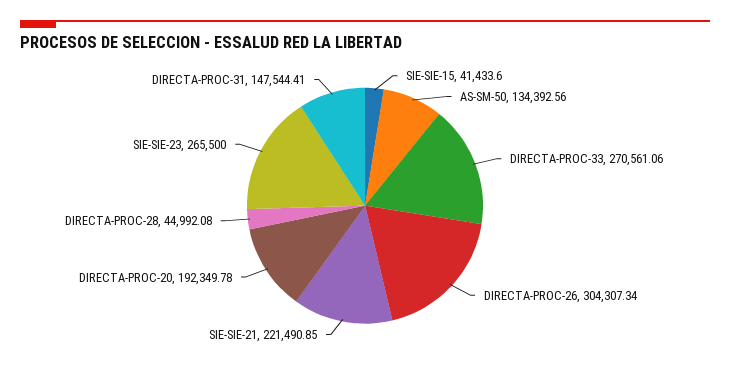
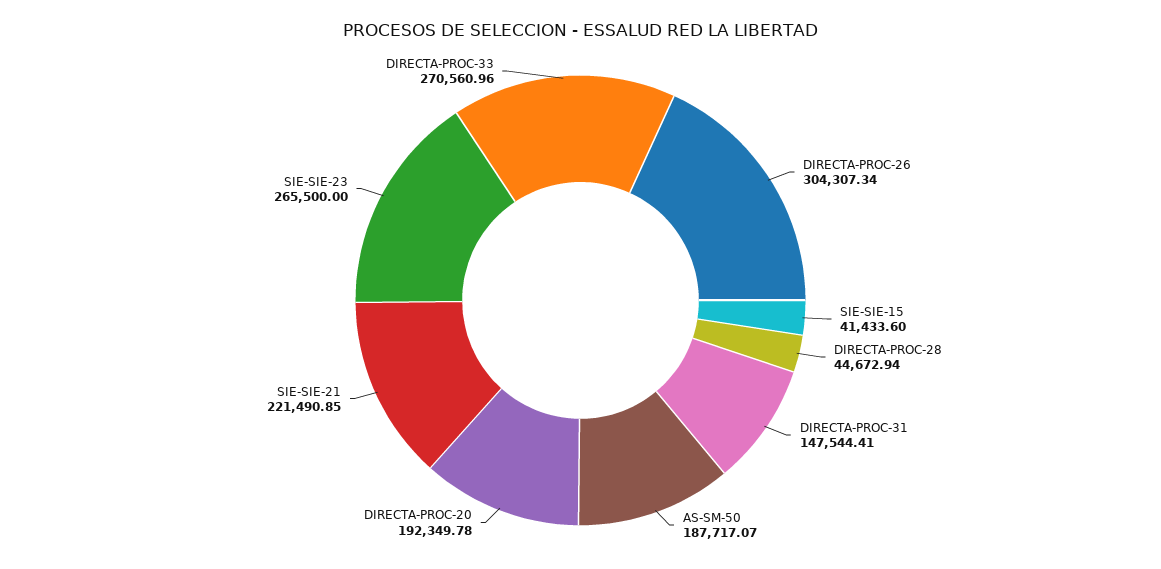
AS-SM-50: 134392.56 -> 187717.07
DIRECTA-PROC-33: 270561.06 -> 270560.96
DIRECTA-PROC-28: 44992.08 -> 44672.94

